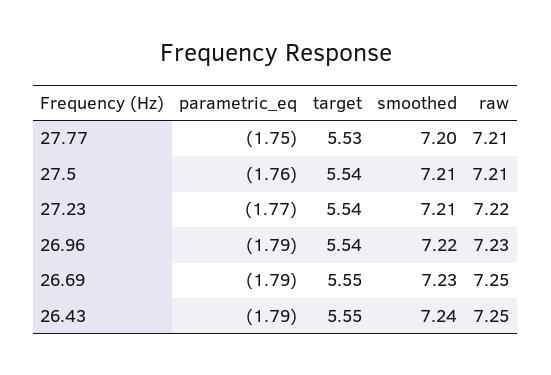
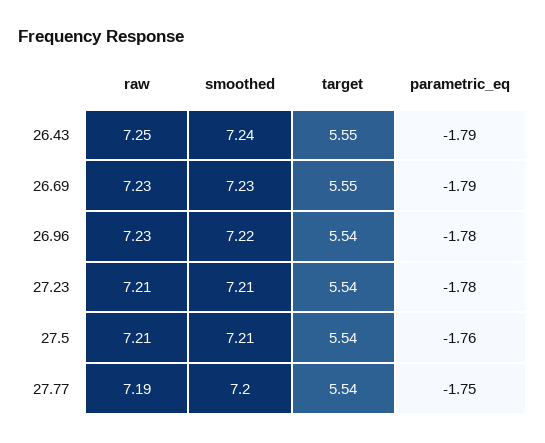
target, 27.77: 5.53 -> 5.54
raw, 27.77: 7.21 -> 7.19
parametric_eq, 27.23: -1.77 -> -1.78
raw, 27.23: 7.22 -> 7.21
parametric_eq, 26.96: -1.79 -> -1.78
raw, 26.69: 7.25 -> 7.23

